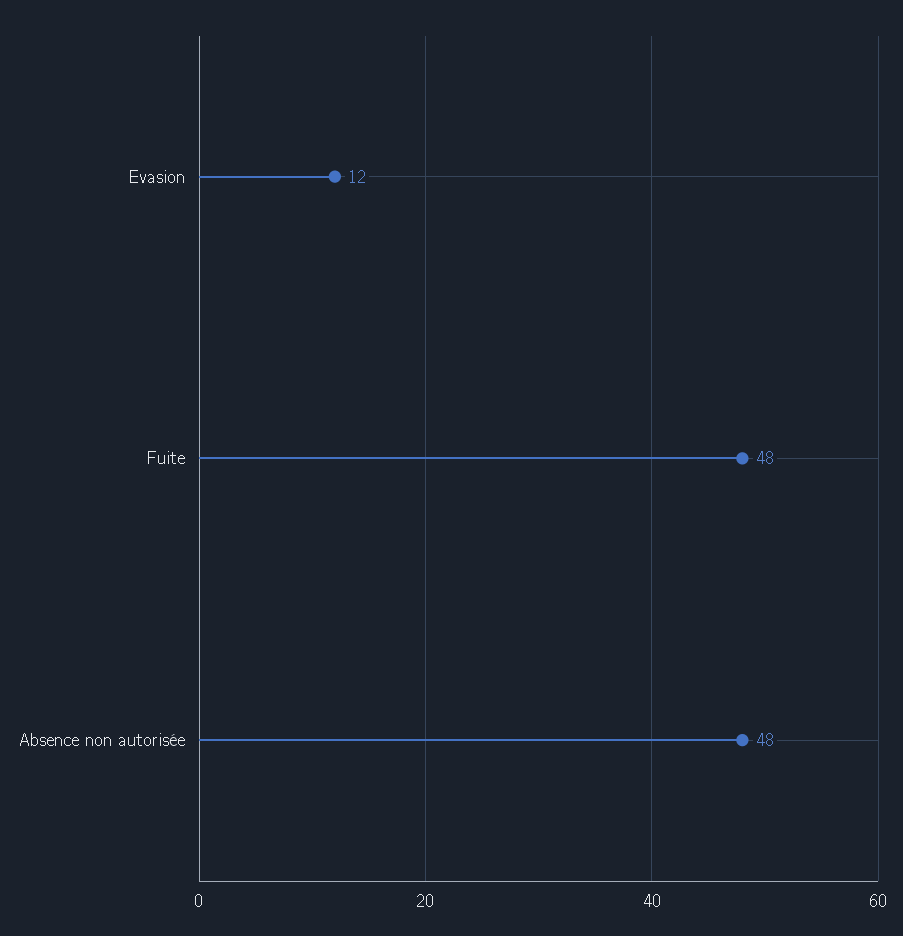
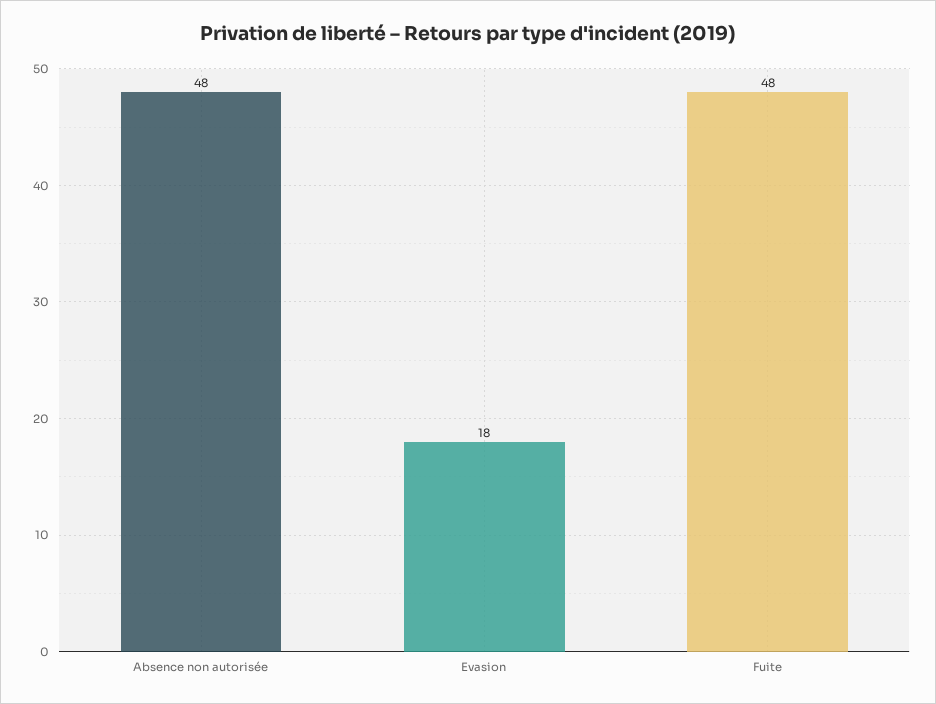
Evasion: 12 -> 18

